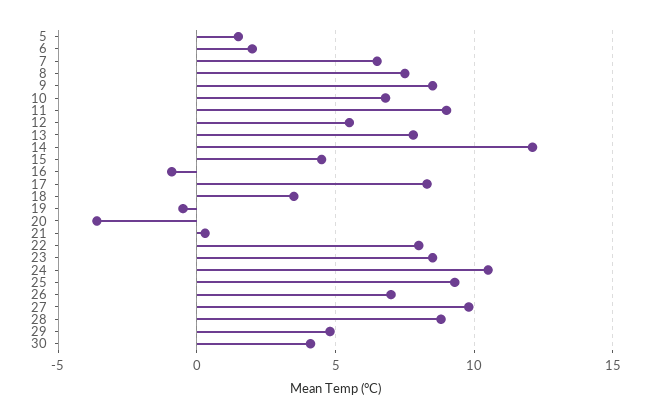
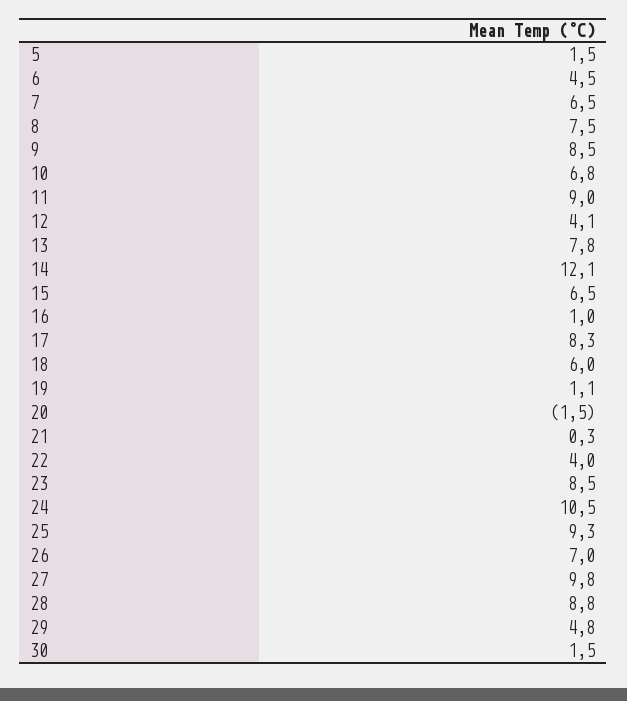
6: 2 -> 4.5
12: 5.5 -> 4.1
15: 4.5 -> 6.5
16: -1 -> 1
18: 3.5 -> 6
19: -0.5 -> 1.1
20: -3.5 -> -1.5
22: 8 -> 4
30: 4 -> 1.5

